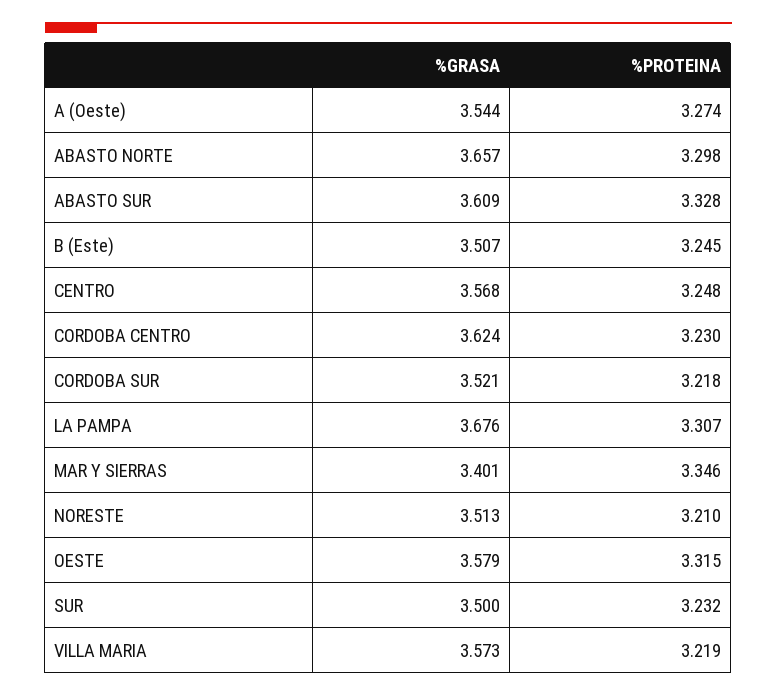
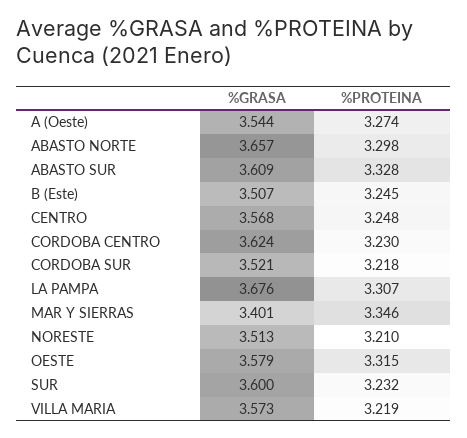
%GRASA, SUR: 3.5 -> 3.6

